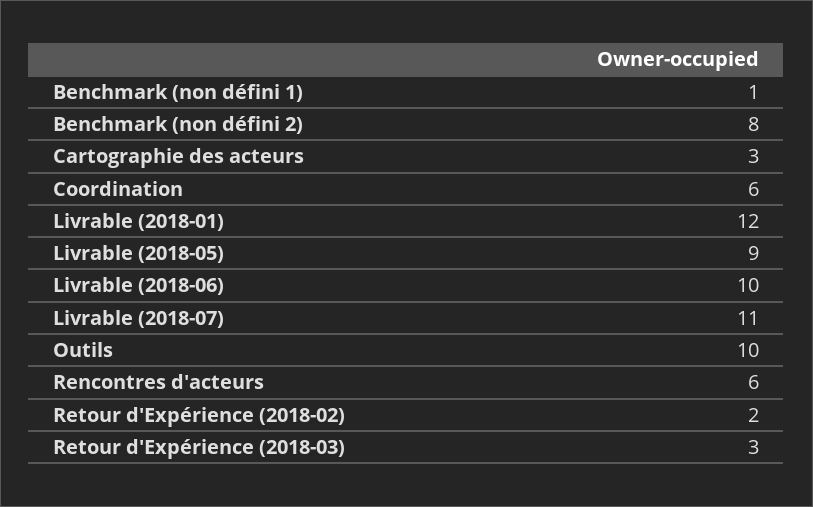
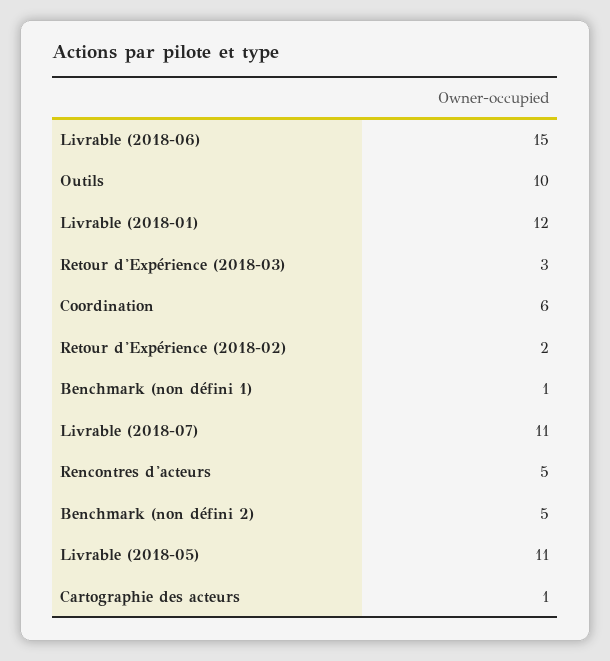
Benchmark (non défini 2): 8 -> 5
Cartographie des acteurs: 3 -> 1
Livrable (2018-05): 9 -> 11
Livrable (2018-06): 10 -> 15
Rencontres d'acteurs: 6 -> 5

